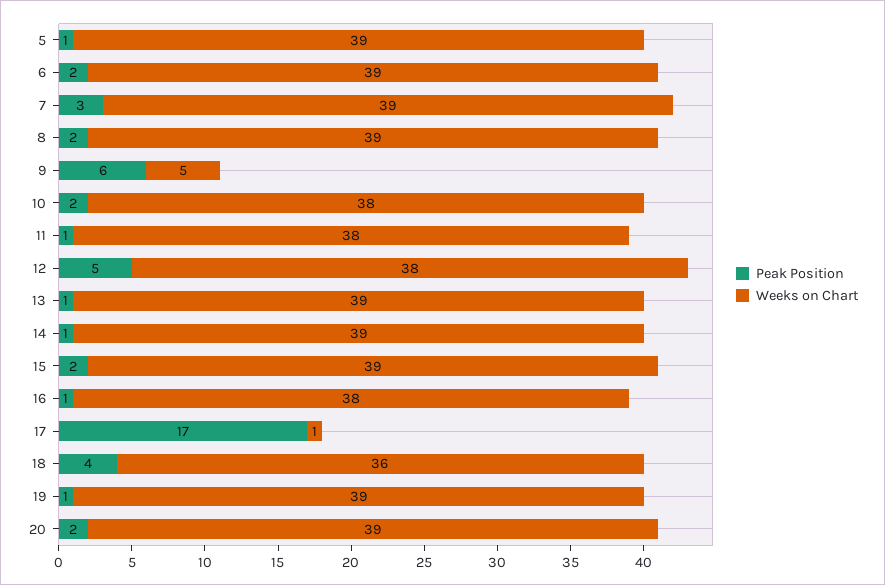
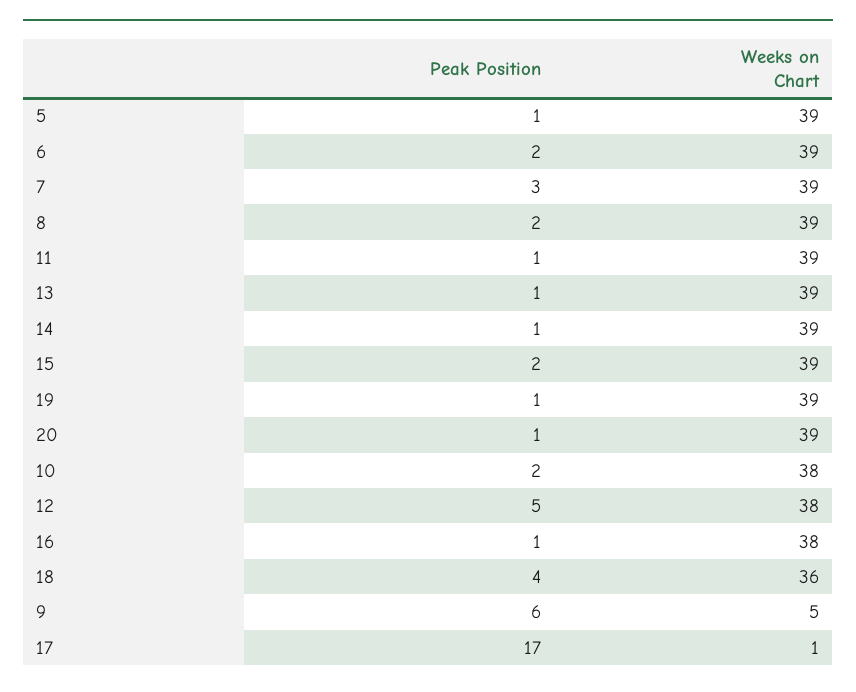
Weeks on Chart, 11: 38 -> 39
Peak Position, 20: 2 -> 1

